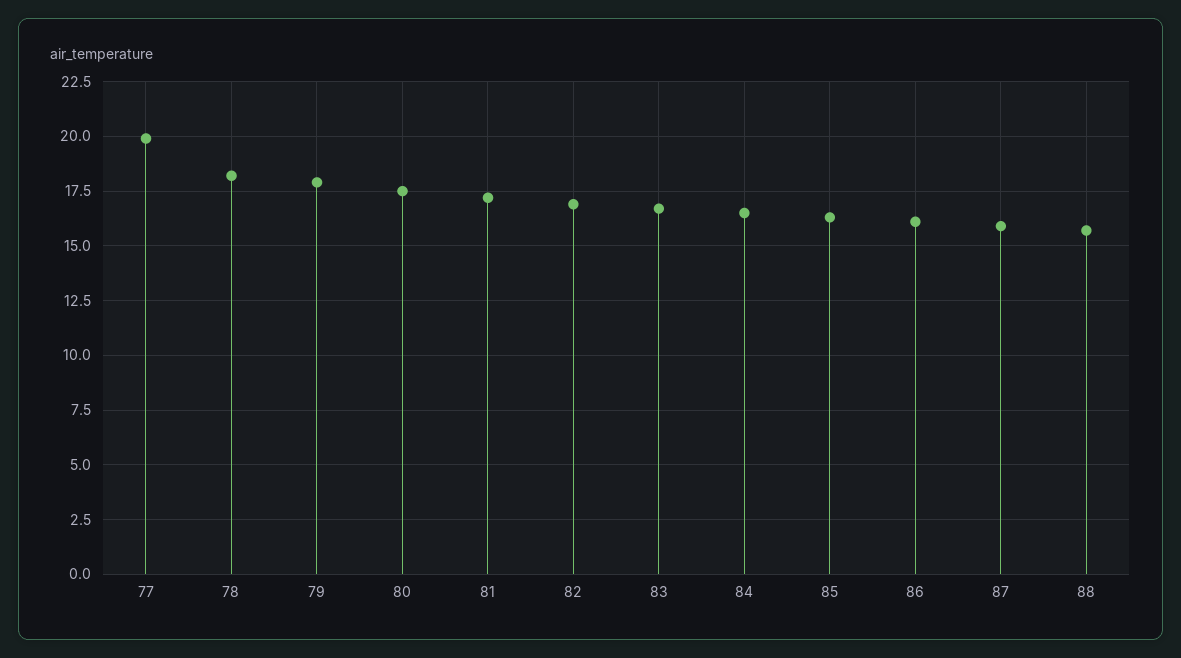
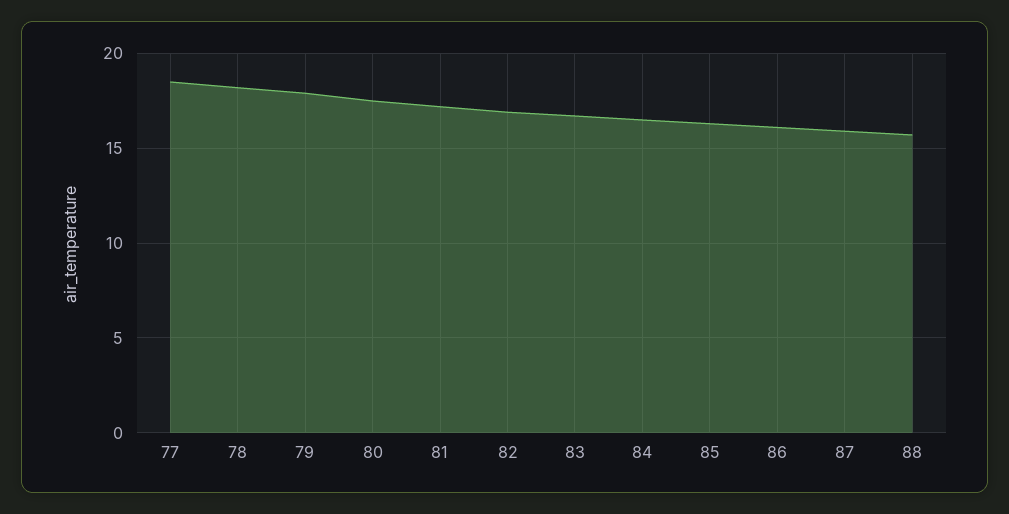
77: 20 -> 18.5

